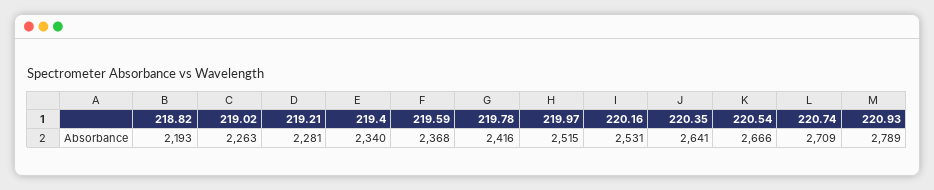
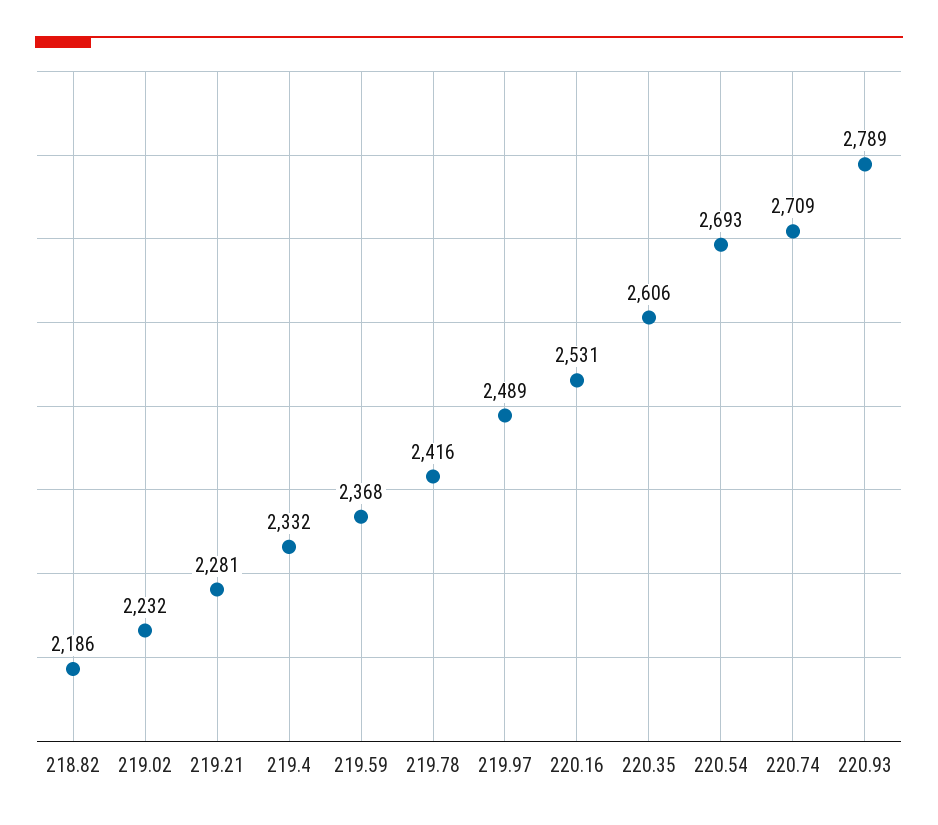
218.82: 2193 -> 2186
219.02: 2263 -> 2232
219.4: 2340 -> 2332
219.97: 2515 -> 2489
220.35: 2641 -> 2606
220.54: 2666 -> 2693

